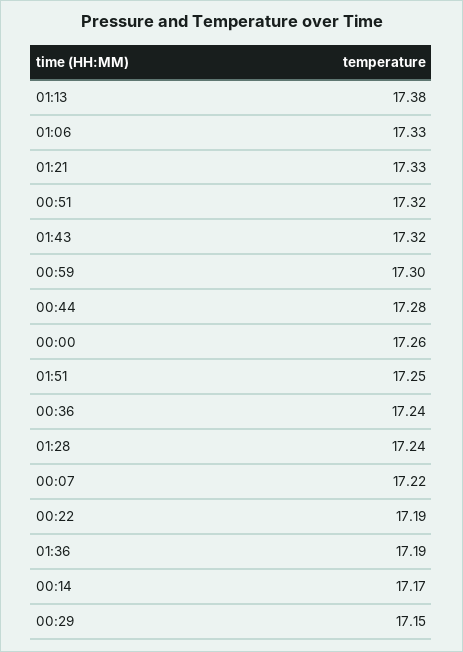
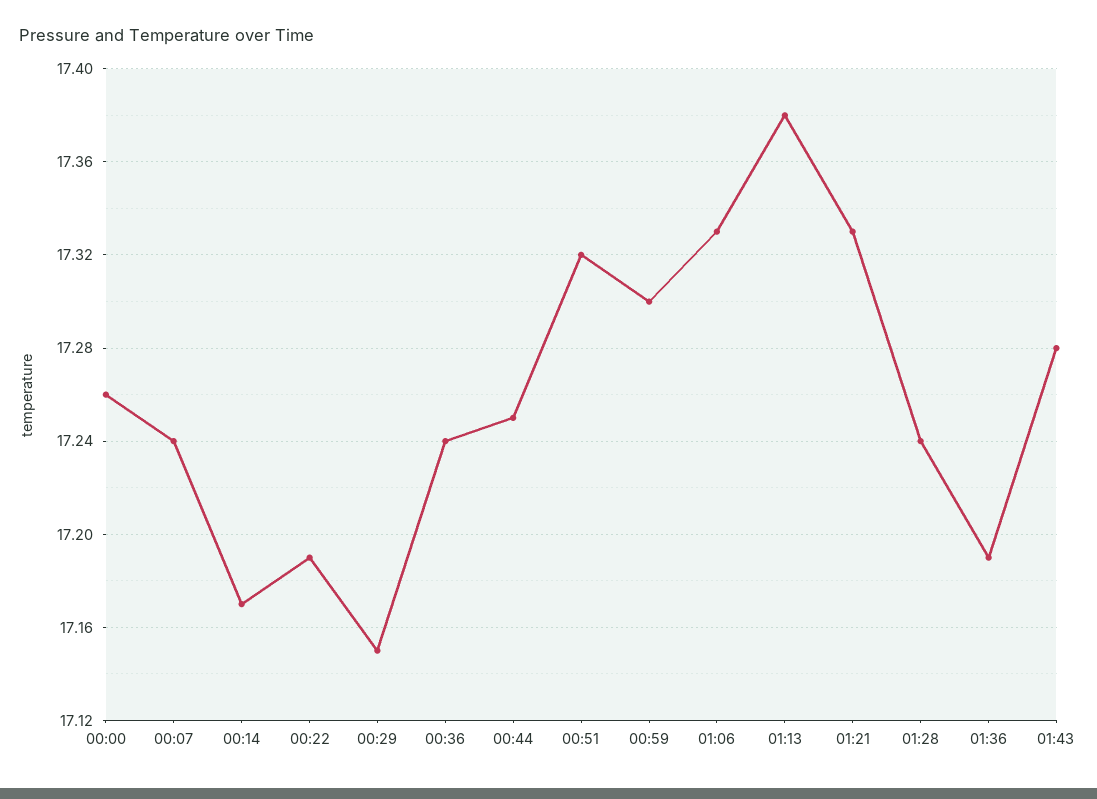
01:43: 17.32 -> 17.28
00:44: 17.28 -> 17.25
01:51: 17.25 -> none
00:07: 17.22 -> 17.24

